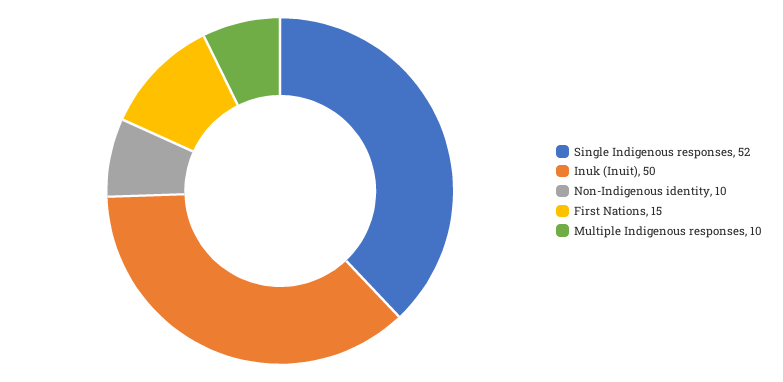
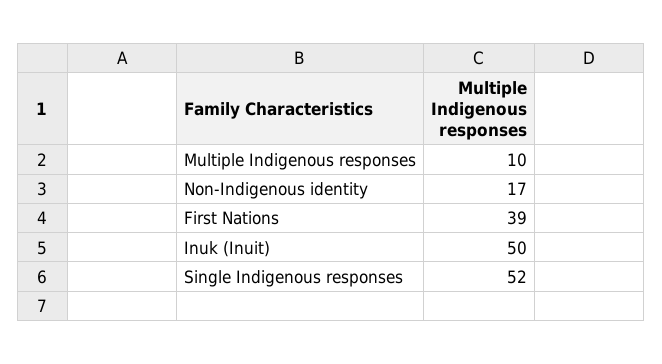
Non-Indigenous identity: 10 -> 17
First Nations: 15 -> 39

